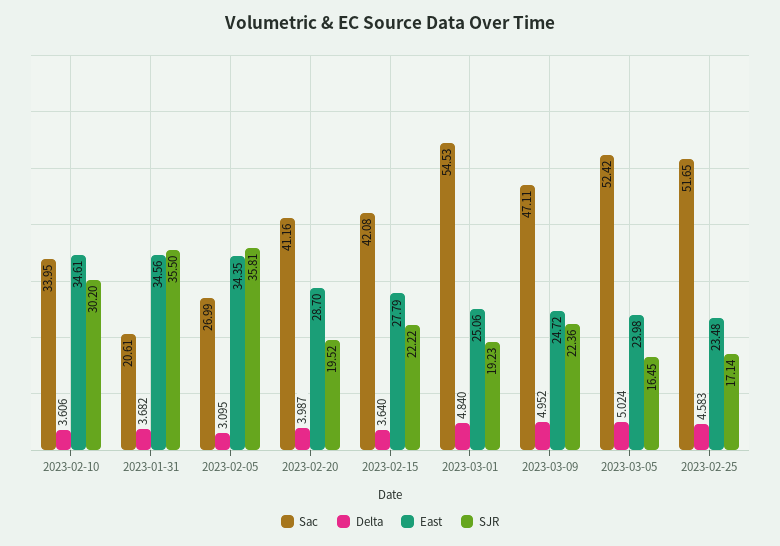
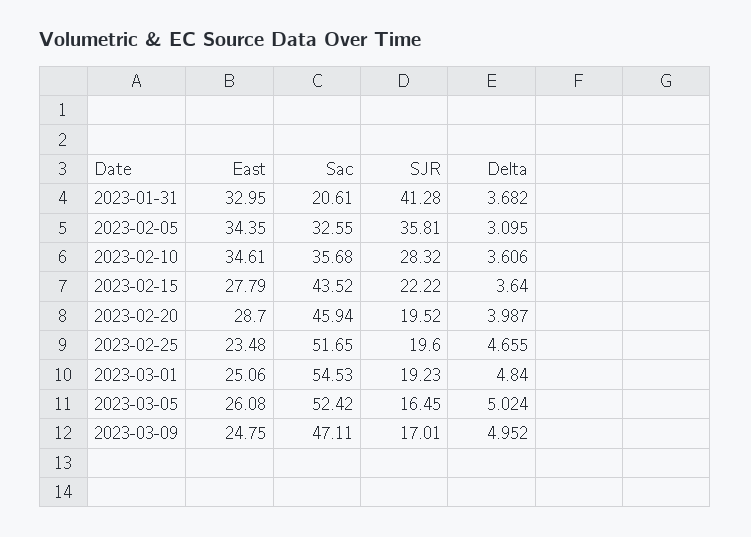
Sac, 2023-02-10: 33.95 -> 35.68
SJR, 2023-02-10: 30.2 -> 28.32
East, 2023-01-31: 34.56 -> 32.95
SJR, 2023-01-31: 35.5 -> 41.28
Sac, 2023-02-05: 26.99 -> 32.55
Sac, 2023-02-20: 41.16 -> 45.94
Sac, 2023-02-15: 42.08 -> 43.52
East, 2023-03-09: 24.72 -> 24.75
SJR, 2023-03-09: 22.36 -> 17.01
East, 2023-03-05: 23.98 -> 26.08
Delta, 2023-02-25: 4.583 -> 4.655
SJR, 2023-02-25: 17.14 -> 19.6

